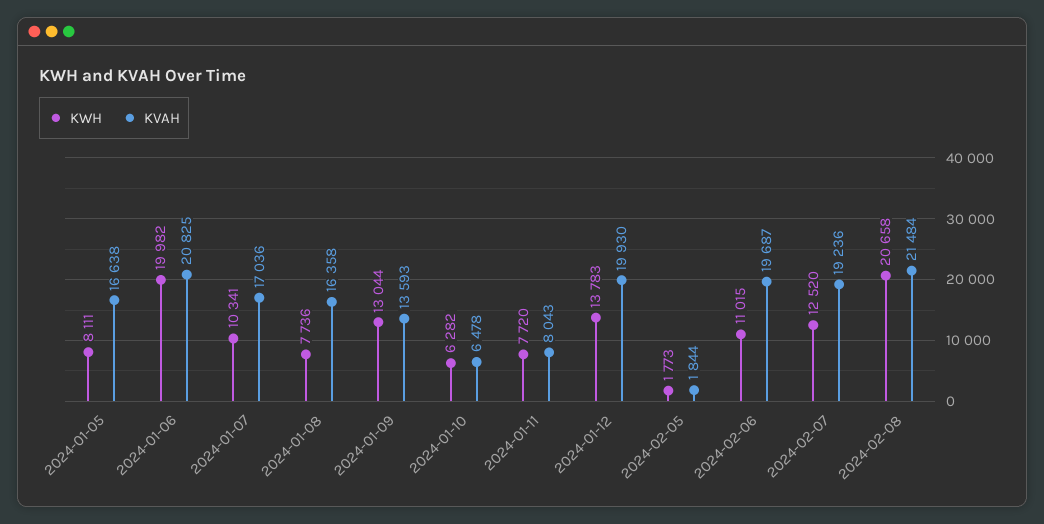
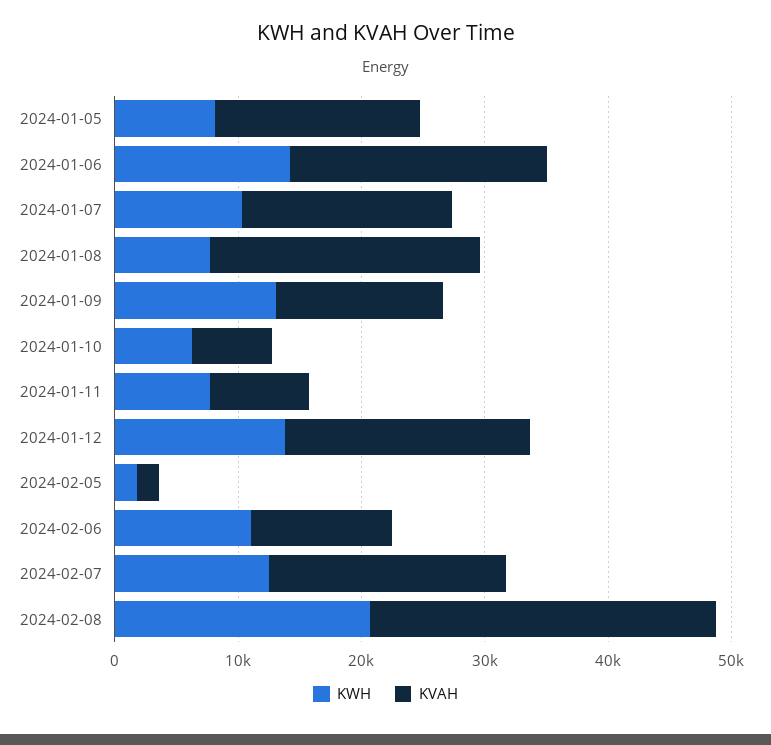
KWH, 2024-01-06: 19982 -> 14000
KVAH, 2024-01-08: 16358 -> 22000
KVAH, 2024-02-06: 19687 -> 12000
KVAH, 2024-02-08: 21484 -> 28000

